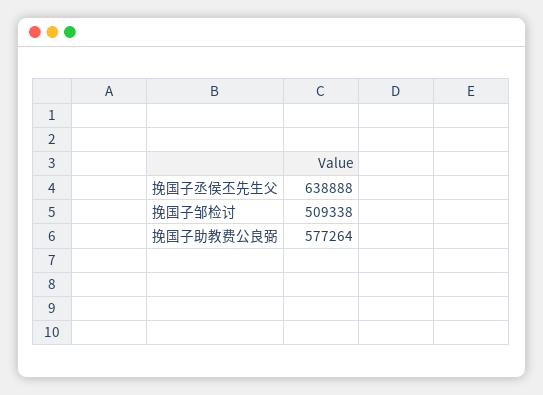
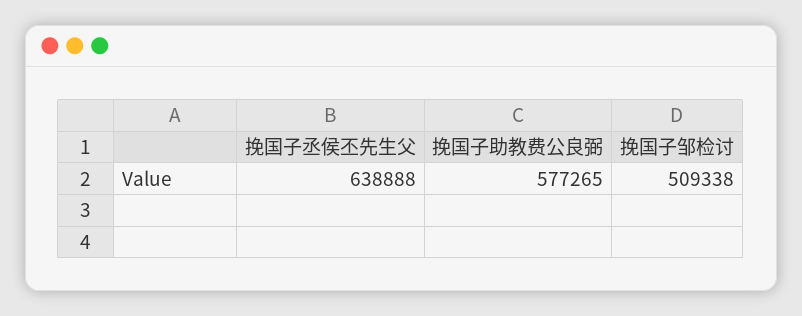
挽国子助教费公良弼: 577264 -> 577265

